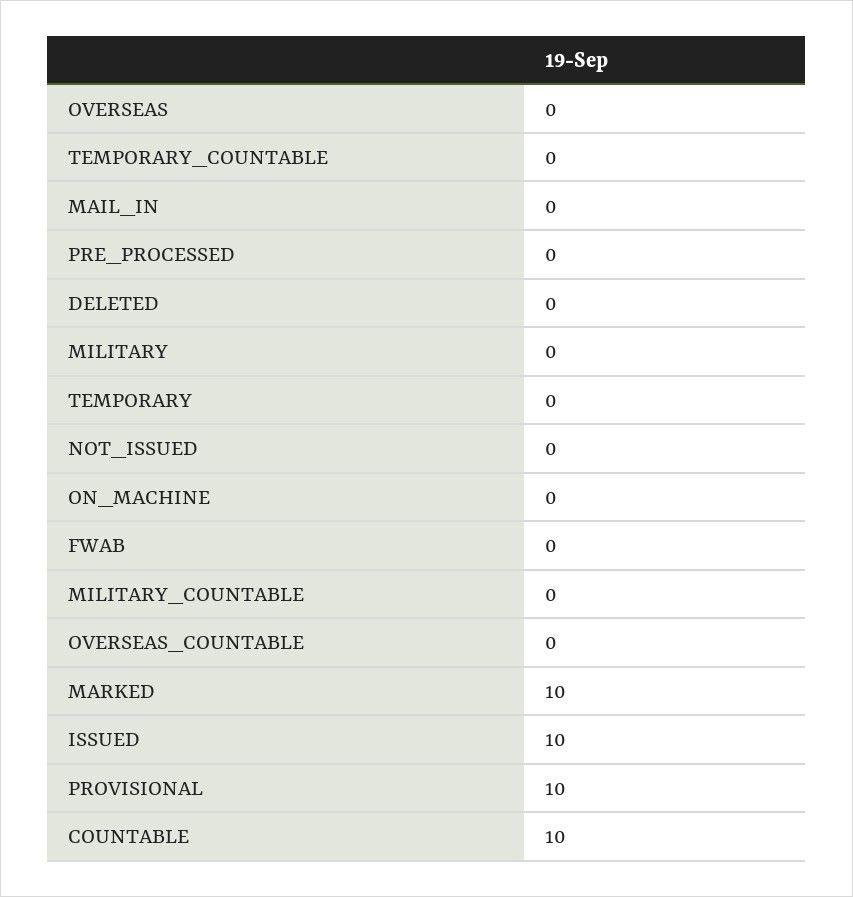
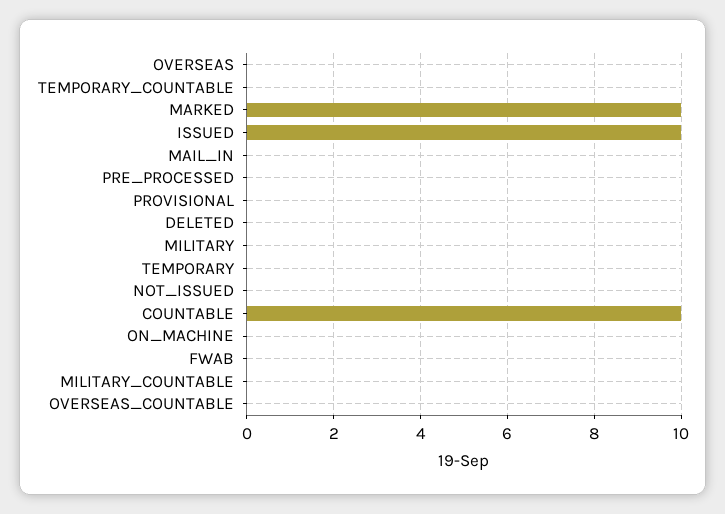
PROVISIONAL: 10 -> 0

